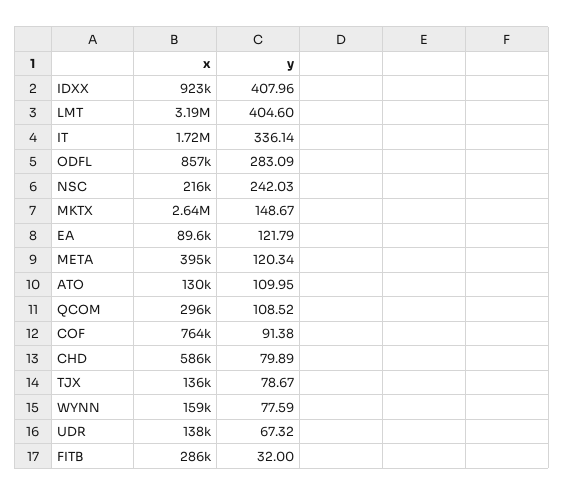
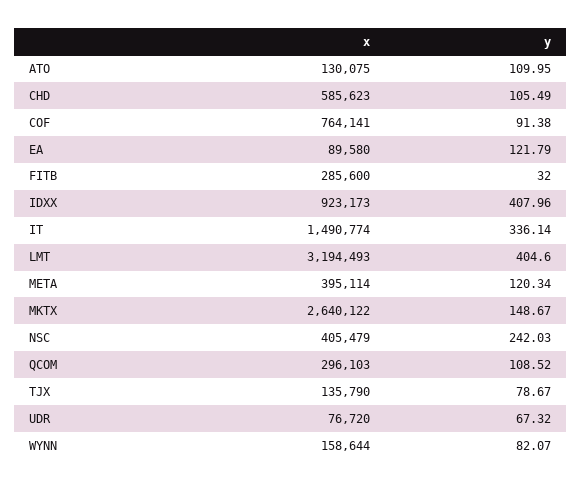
x, IT: 1720000 -> 1490774
x, ODFL: 857000 -> none
y, ODFL: 283.09 -> none
x, NSC: 216000 -> 405479
y, CHD: 79.89 -> 105.49
y, WYNN: 77.59 -> 82.07
x, UDR: 138000 -> 76720

